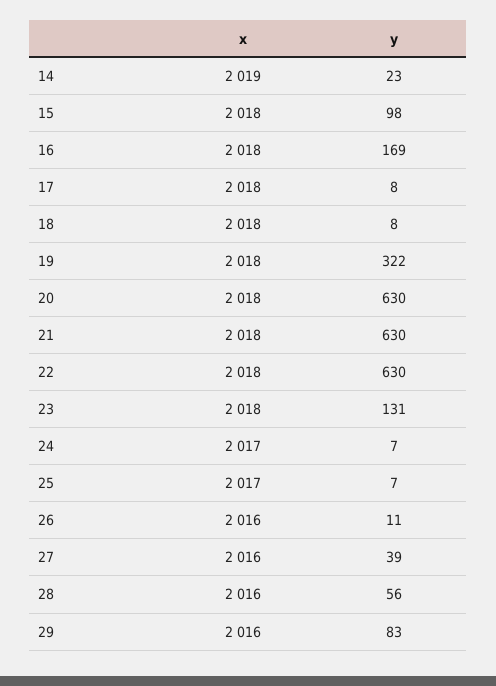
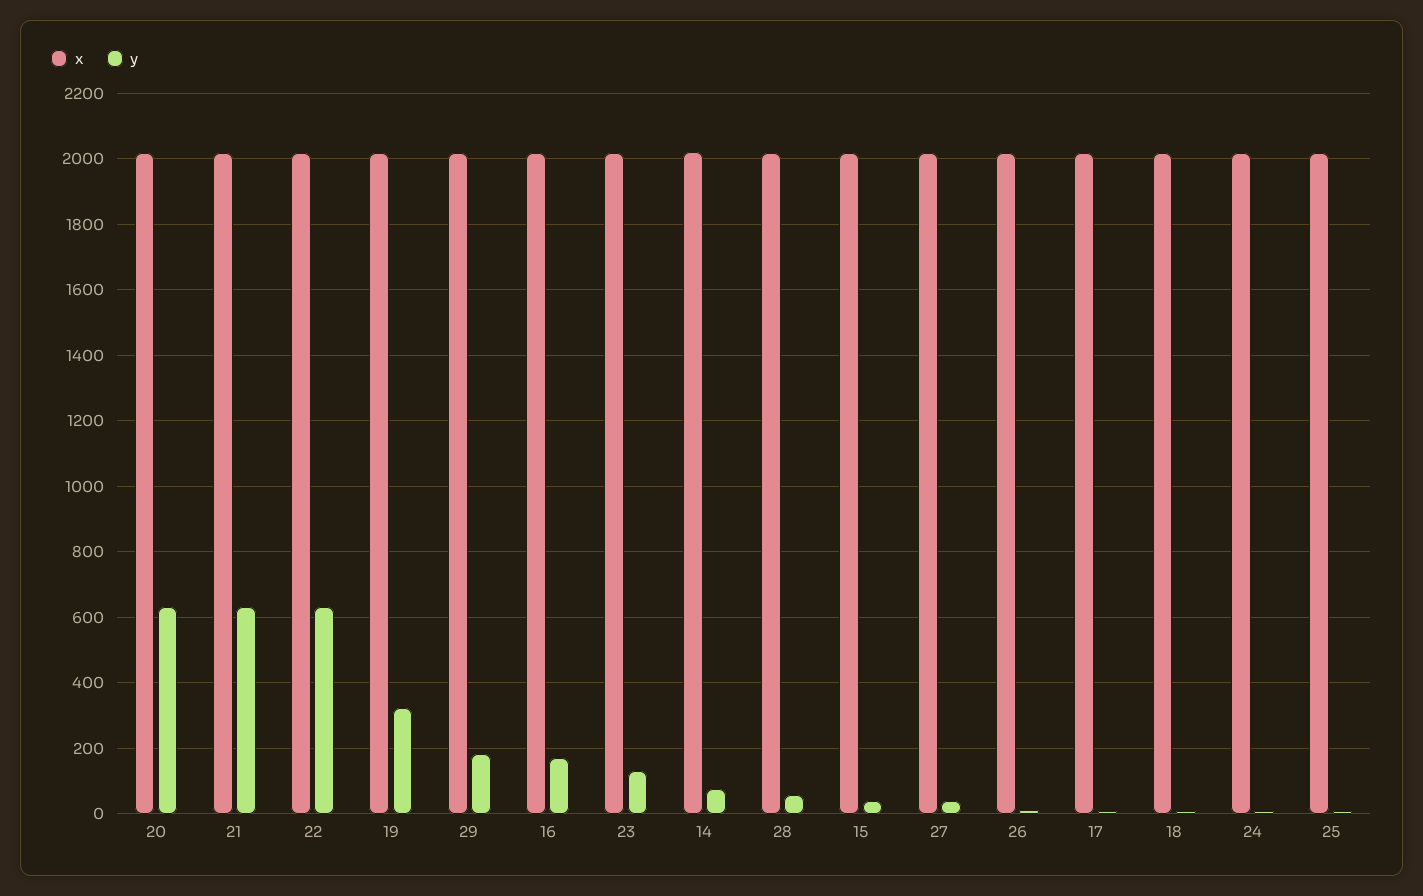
y, 14: 23 -> 80
y, 15: 98 -> 40
y, 29: 83 -> 180

